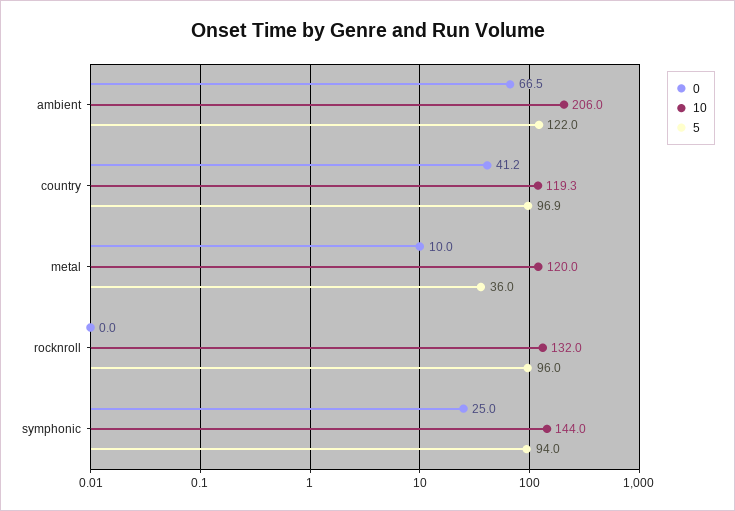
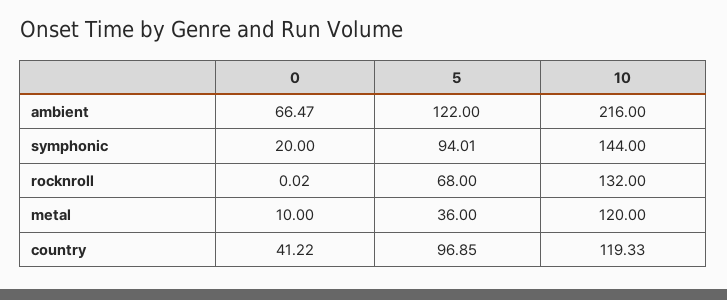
10, ambient: 206 -> 216
5, rocknroll: 96 -> 68
0, symphonic: 25 -> 20

